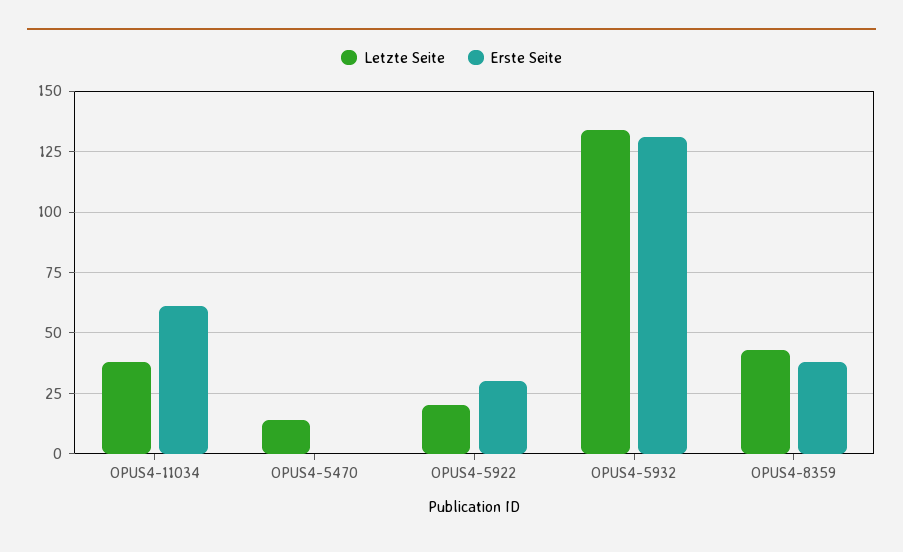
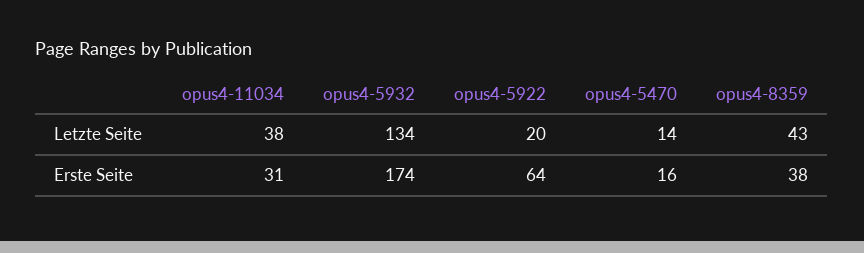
Erste Seite, OPUS4-11034: 60 -> 31
Erste Seite, OPUS4-5470: 0 -> 16
Erste Seite, OPUS4-5922: 30 -> 64
Erste Seite, OPUS4-5932: 130 -> 174

